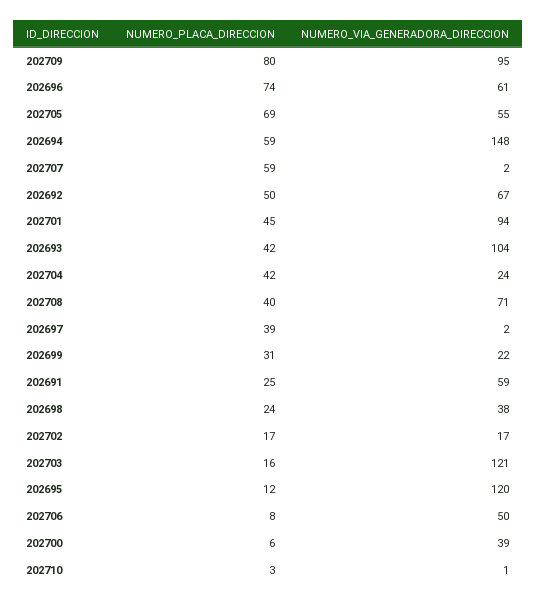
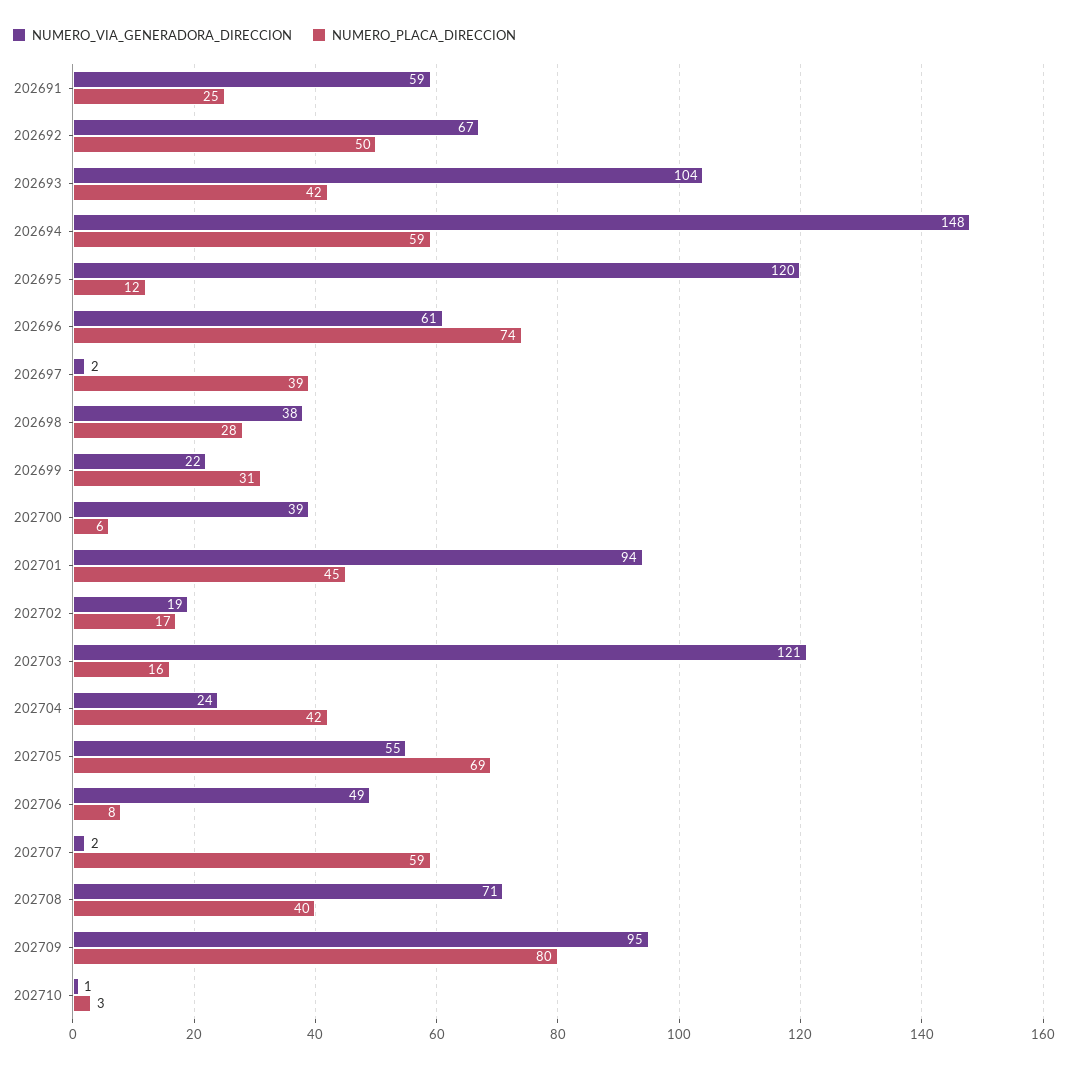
NUMERO_PLACA_DIRECCION, 202698: 24 -> 28
NUMERO_VIA_GENERADORA_DIRECCION, 202702: 17 -> 19
NUMERO_VIA_GENERADORA_DIRECCION, 202706: 50 -> 49

